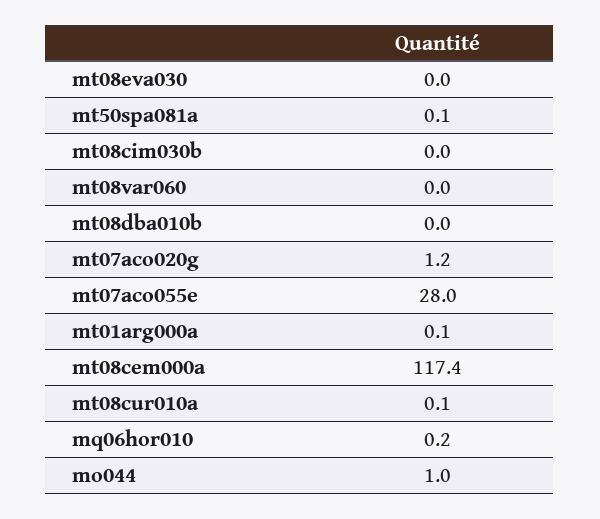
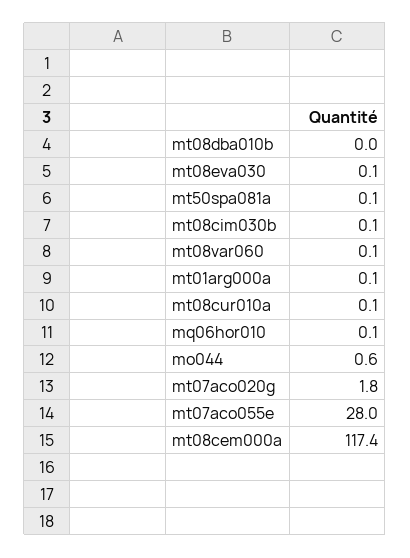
mt08eva030: 0 -> 0.1
mt08cim030b: 0 -> 0.1
mt08var060: 0 -> 0.1
mt07aco020g: 1.2 -> 1.8
mq06hor010: 0.2 -> 0.1
mo044: 1 -> 0.6

